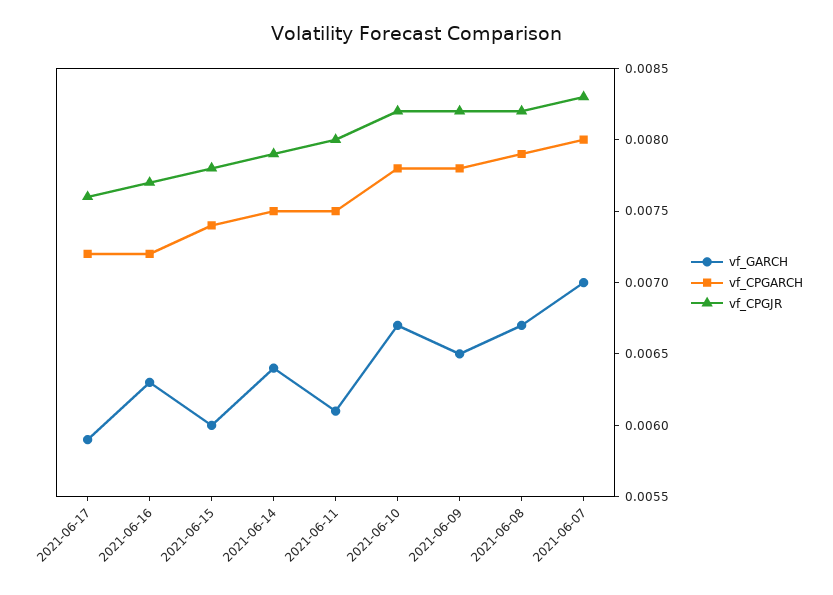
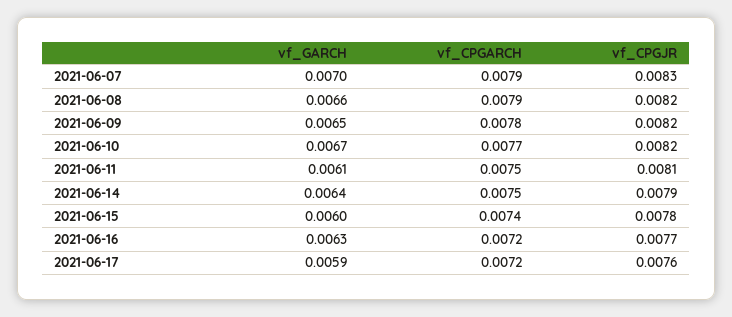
vf_CPGJR, 2021-06-11: 0.008 -> 0.0081
vf_CPGARCH, 2021-06-10: 0.0078 -> 0.0077
vf_GARCH, 2021-06-08: 0.0067 -> 0.0066
vf_CPGARCH, 2021-06-07: 0.008 -> 0.0079

